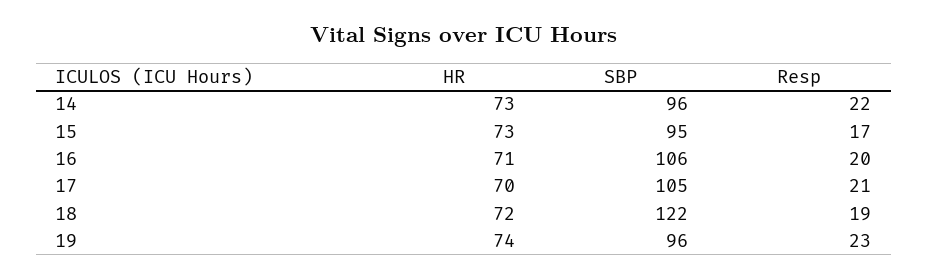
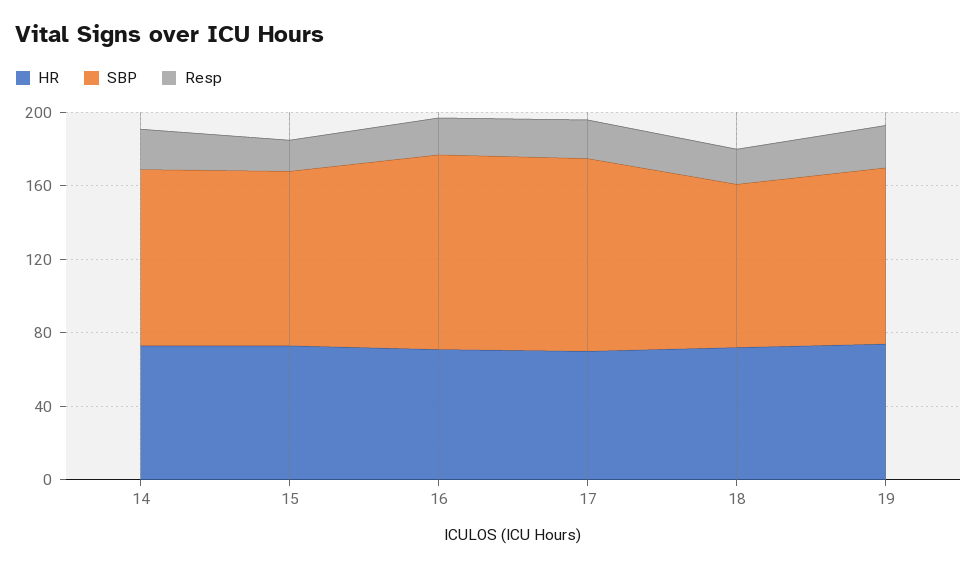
SBP, 18: 122 -> 90

